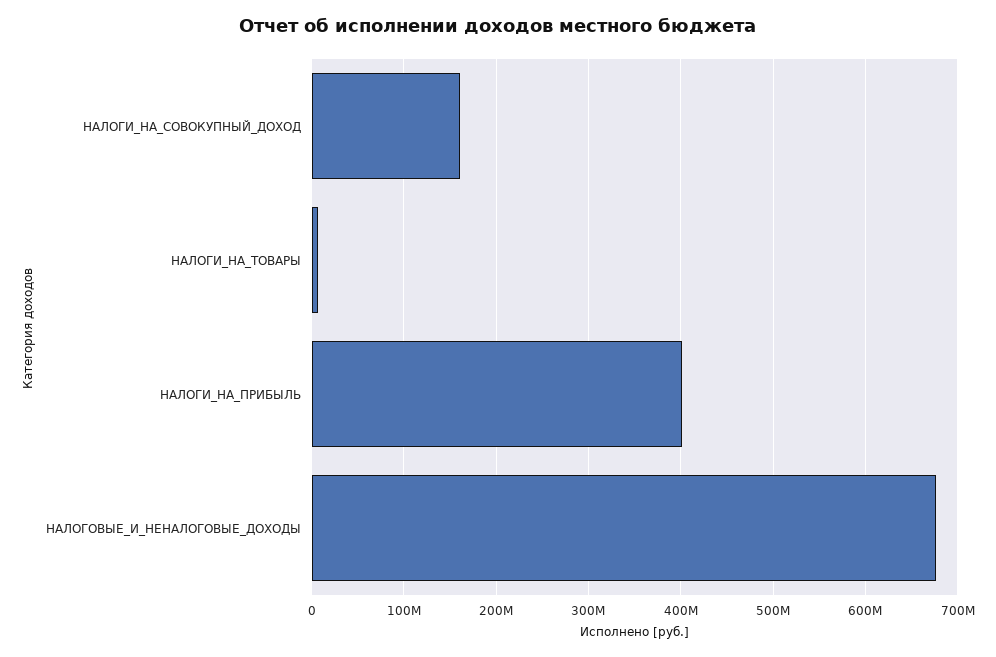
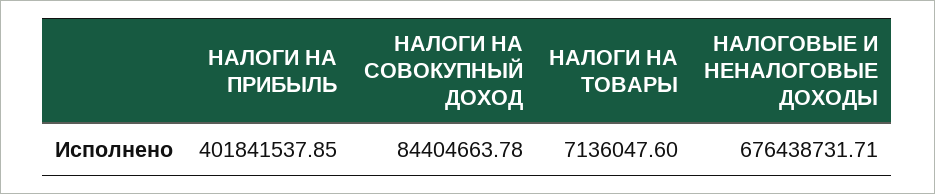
НАЛОГИ_НА_СОВОКУПНЫЙ_ДОХОД: 160000000 -> 84404663.78

